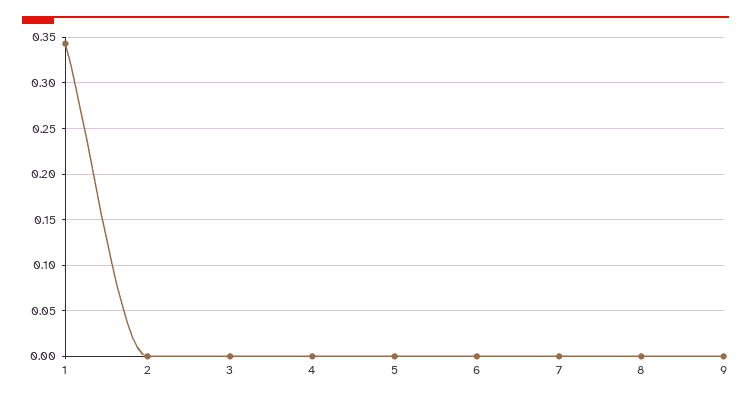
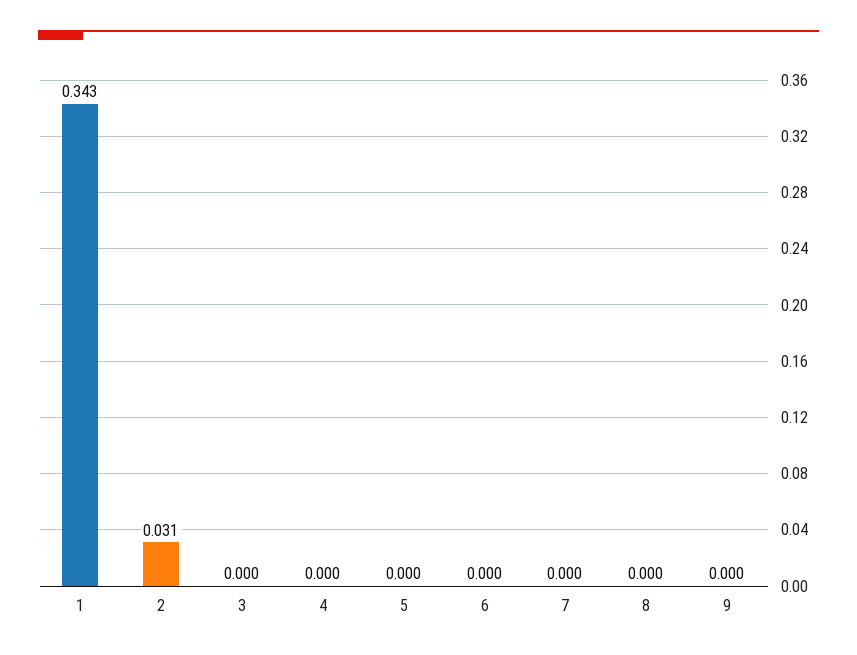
2: 0 -> 0.031

